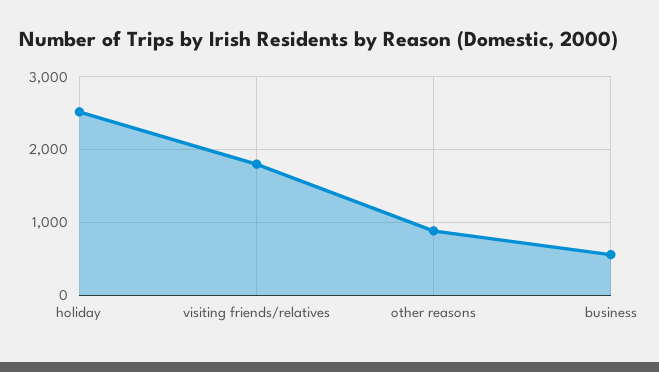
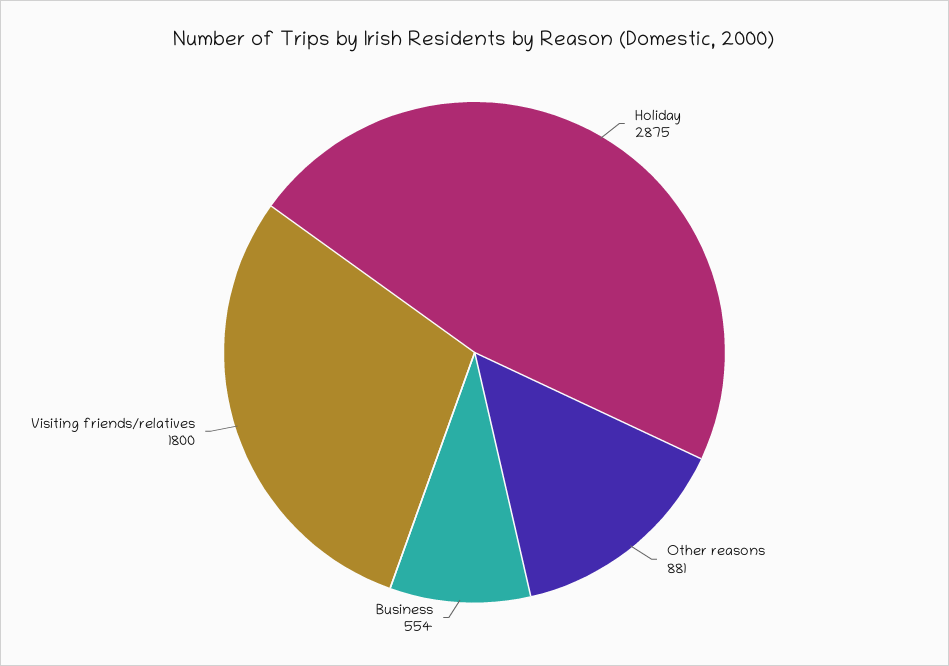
holiday: 2500 -> 2875

